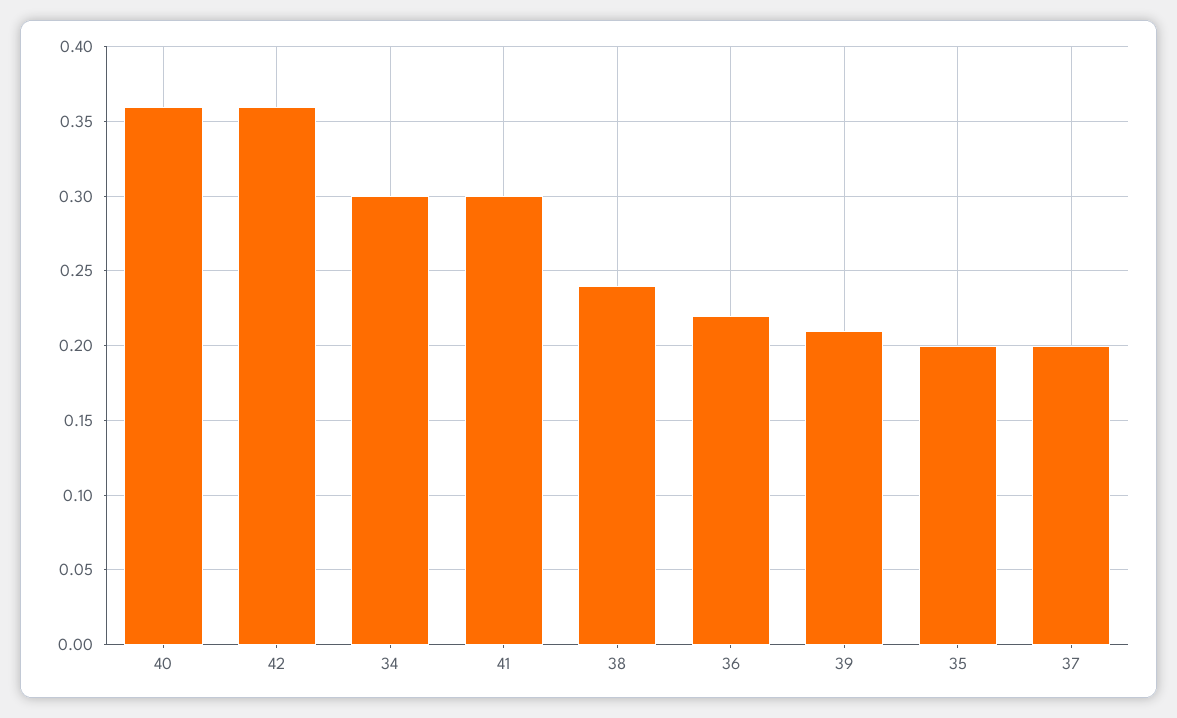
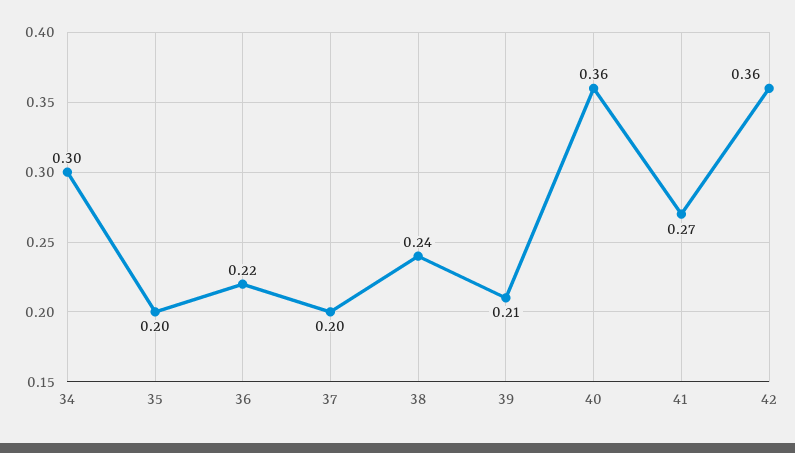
41: 0.3 -> 0.27

